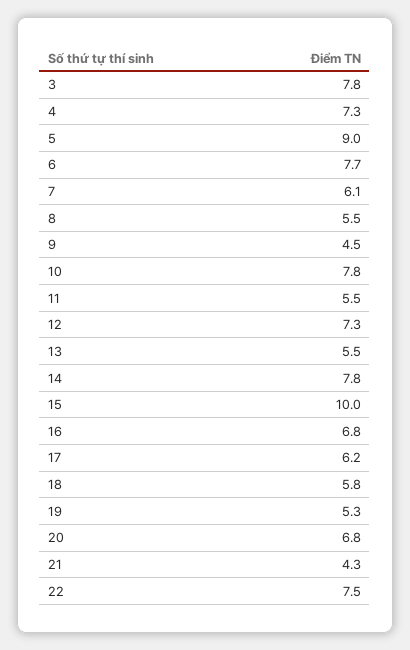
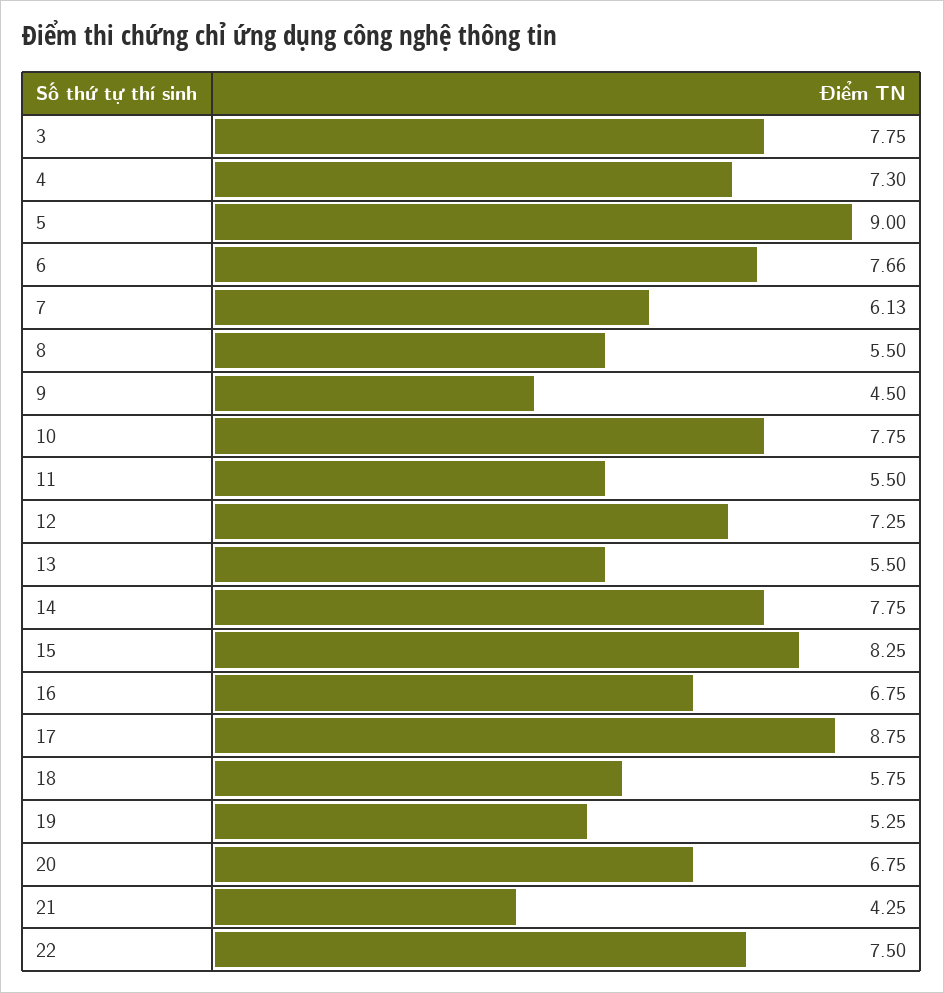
15: 10 -> 8.25
17: 6.2 -> 8.75

